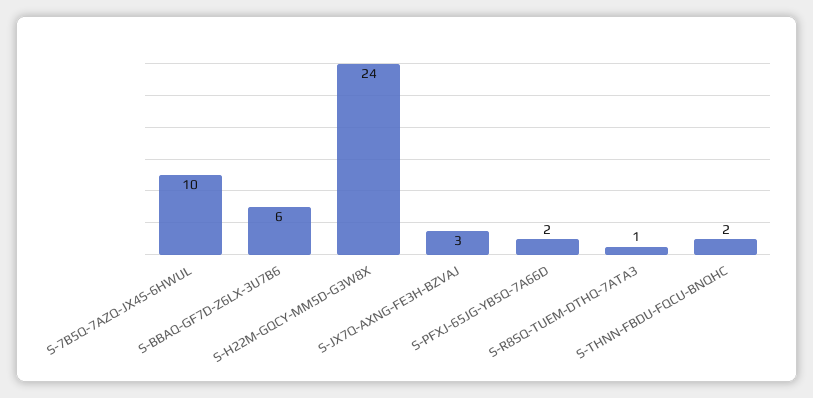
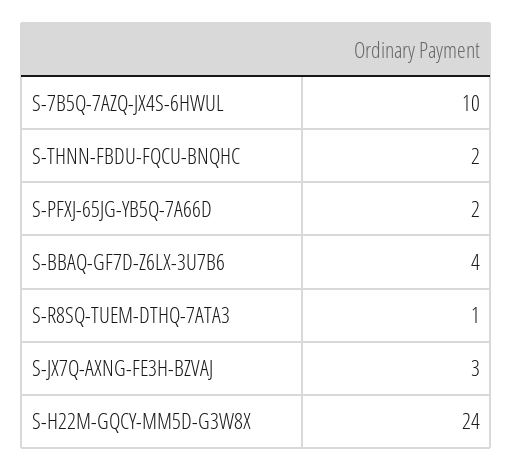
S-BBAQ-GF7D-Z6LX-3U7B6: 6 -> 4

